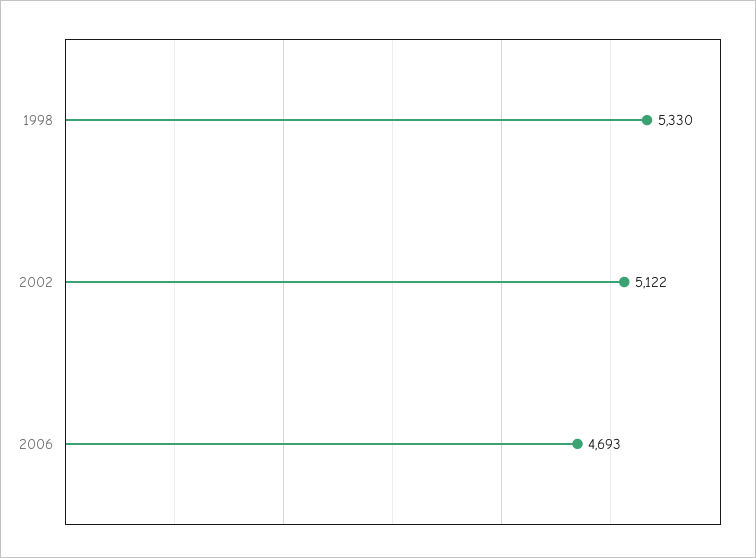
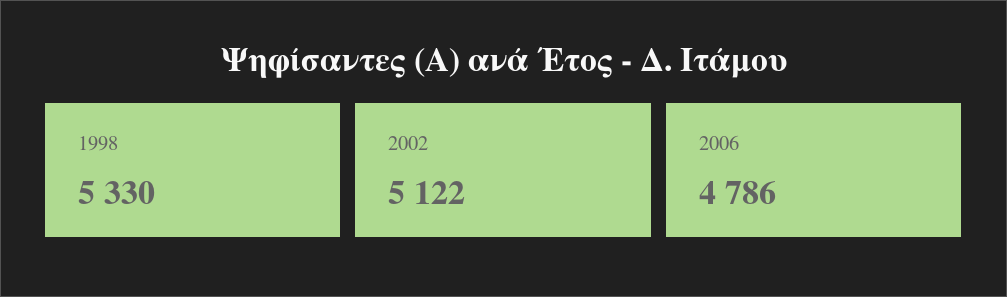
2006: 4693 -> 4786

